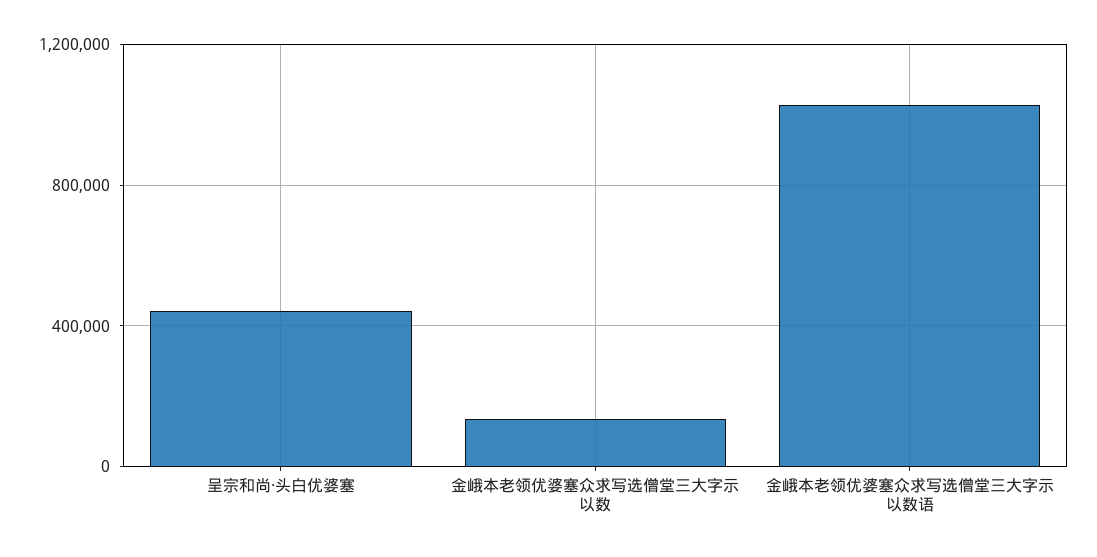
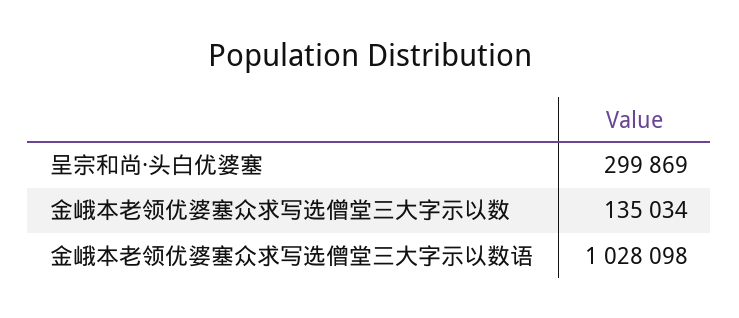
呈宗和尚·头白优婆塞: 450000 -> 299869

